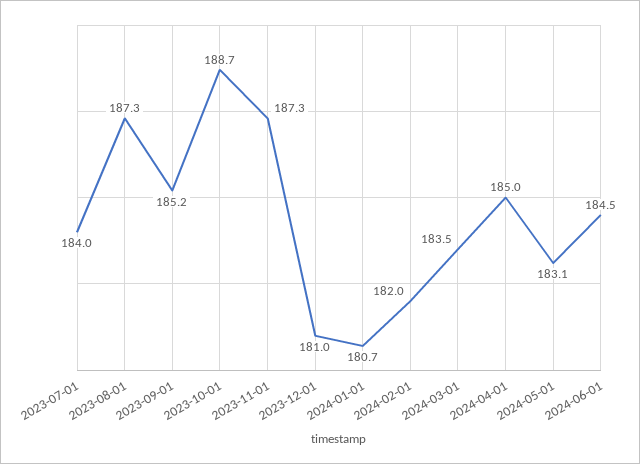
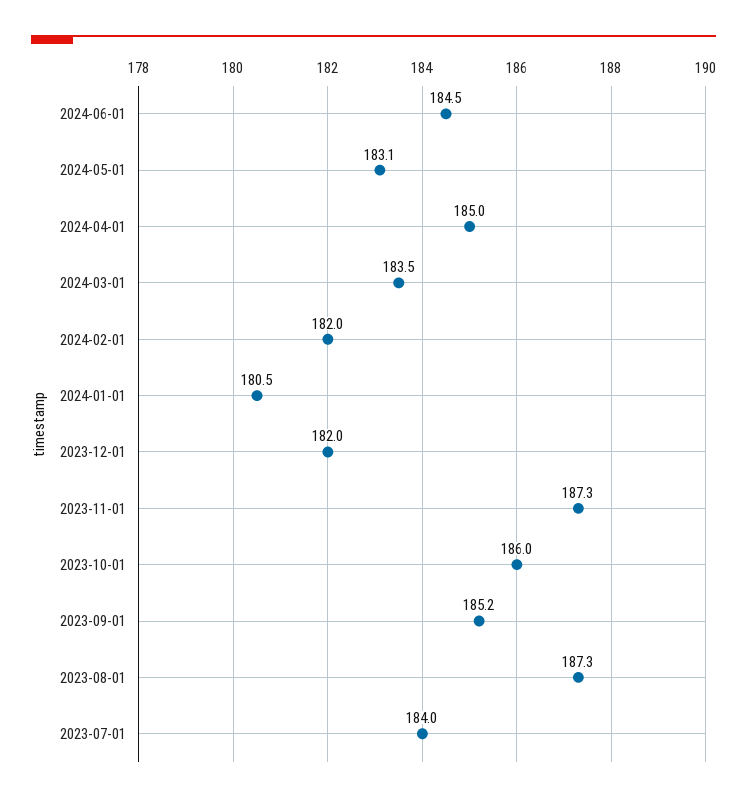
2023-10-01: 188.7 -> 186
2023-12-01: 181 -> 182
2024-01-01: 180.7 -> 180.5

